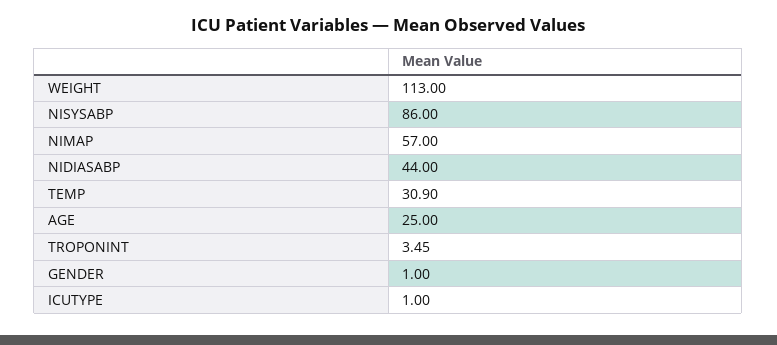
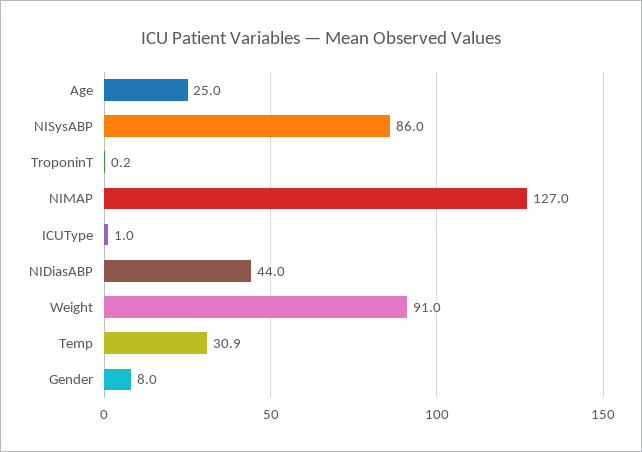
WEIGHT: 113 -> 91
NIMAP: 57 -> 127
TROPONINT: 3.45 -> 0.2
GENDER: 1 -> 8

